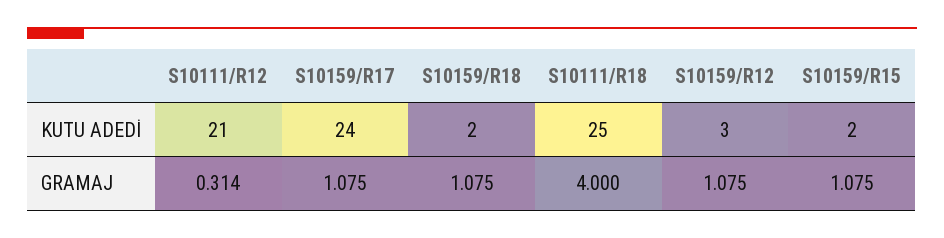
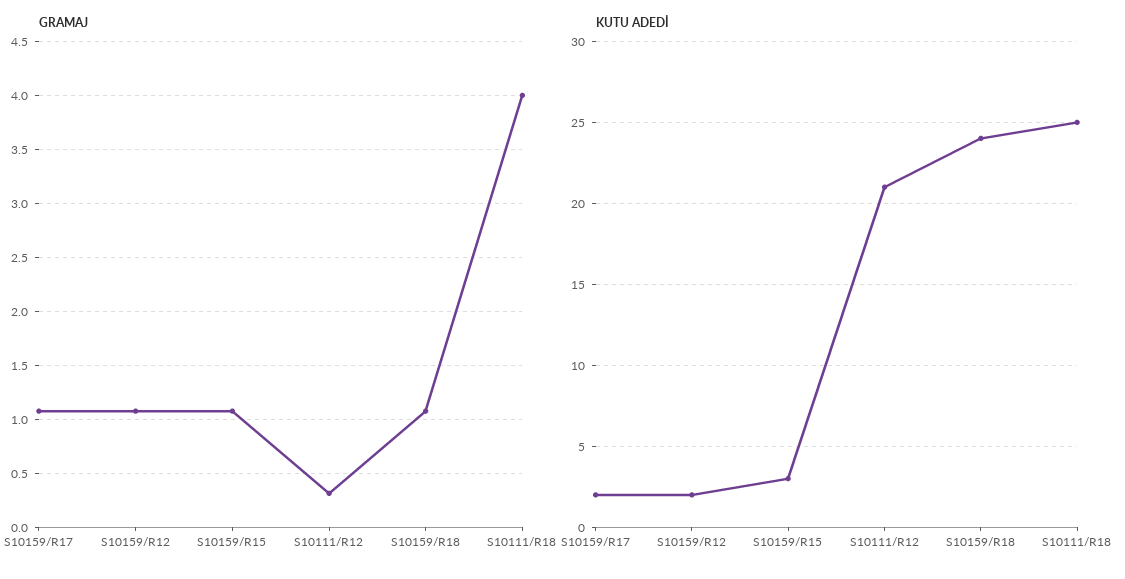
KUTU ADEDİ, S10159/R17: 24 -> 2
KUTU ADEDİ, S10159/R18: 2 -> 24
KUTU ADEDİ, S10159/R12: 3 -> 2
KUTU ADEDİ, S10159/R15: 2 -> 3

